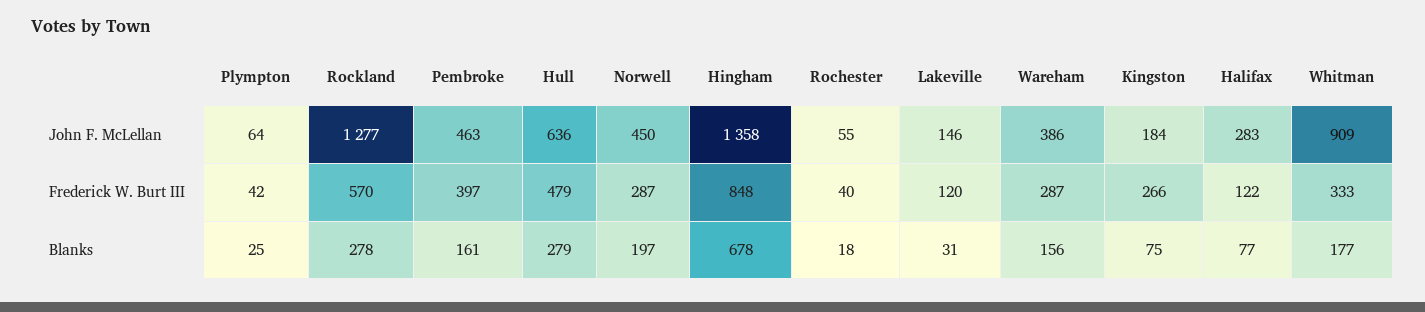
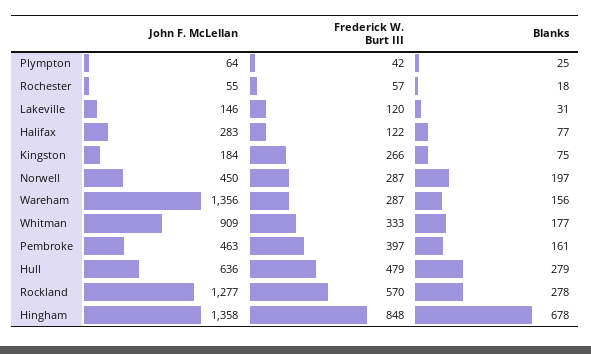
Wareham, John F. McLellan: 386 -> 1356
Rochester, Frederick W. Burt III: 40 -> 57

